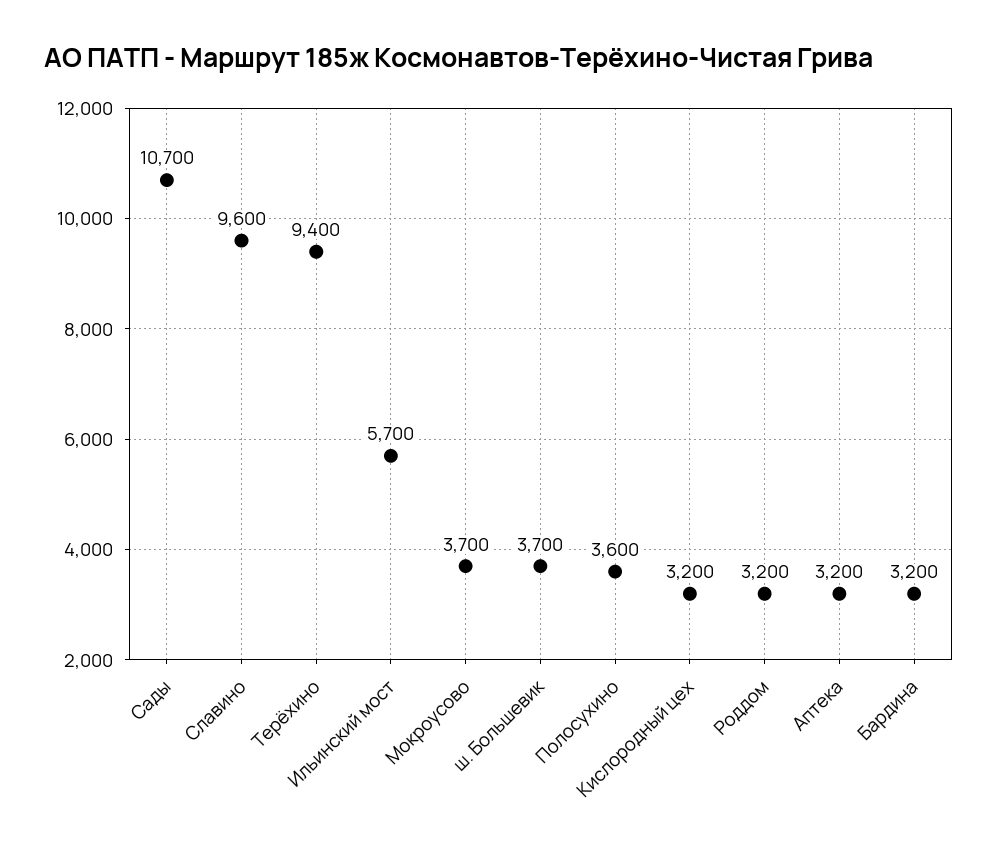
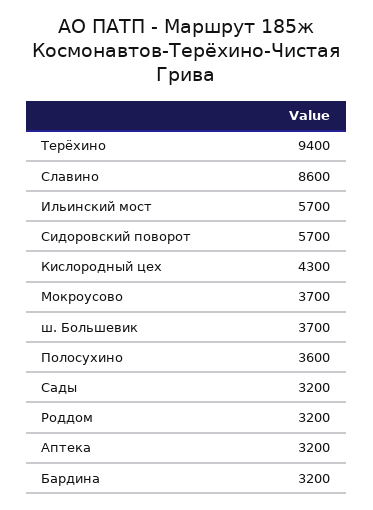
Сады: 10700 -> 3200
Славино: 9600 -> 8600
Кислородный цех: 3200 -> 4300
Сидоровский поворот: none -> 5700

